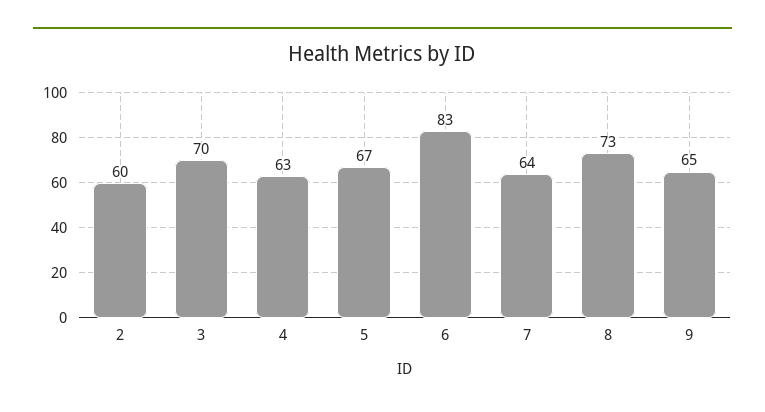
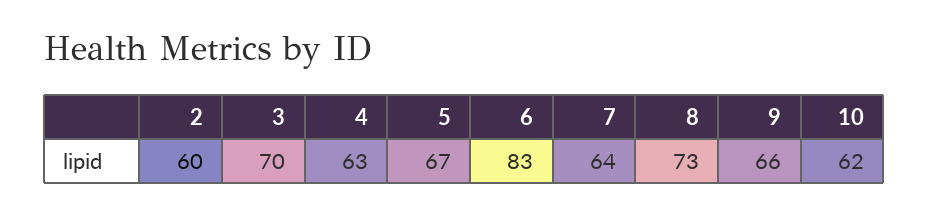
9: 65 -> 66
10: none -> 62

